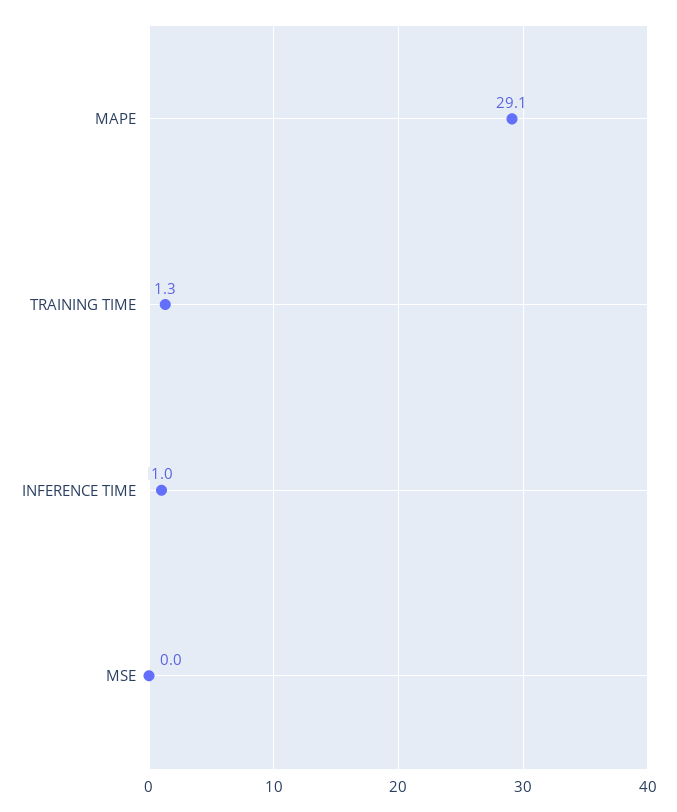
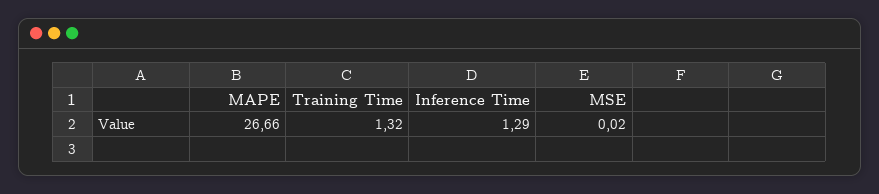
MAPE: 29.1 -> 26.66
INFERENCE TIME: 1 -> 1.29

